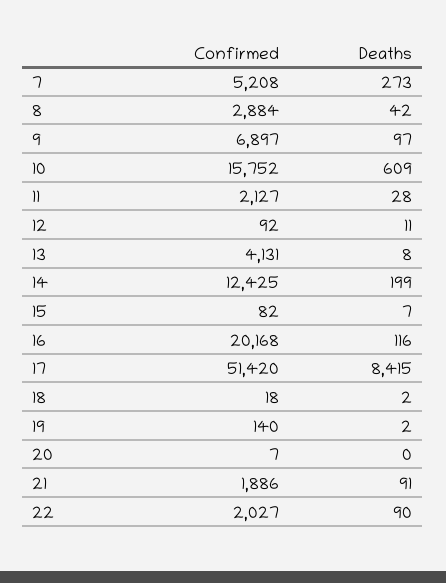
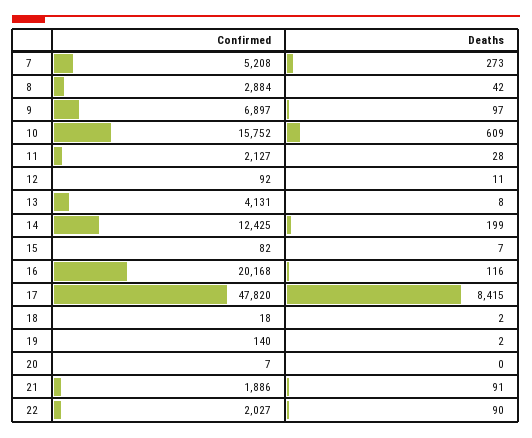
Confirmed, 17: 51420 -> 47820

